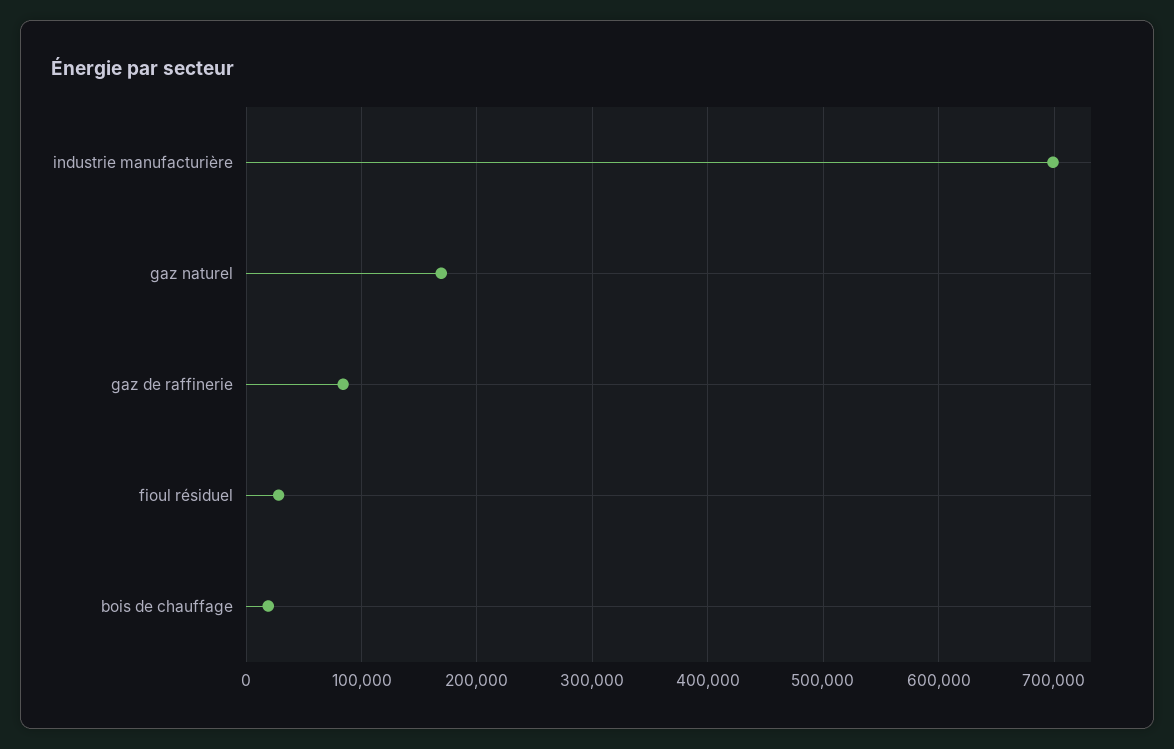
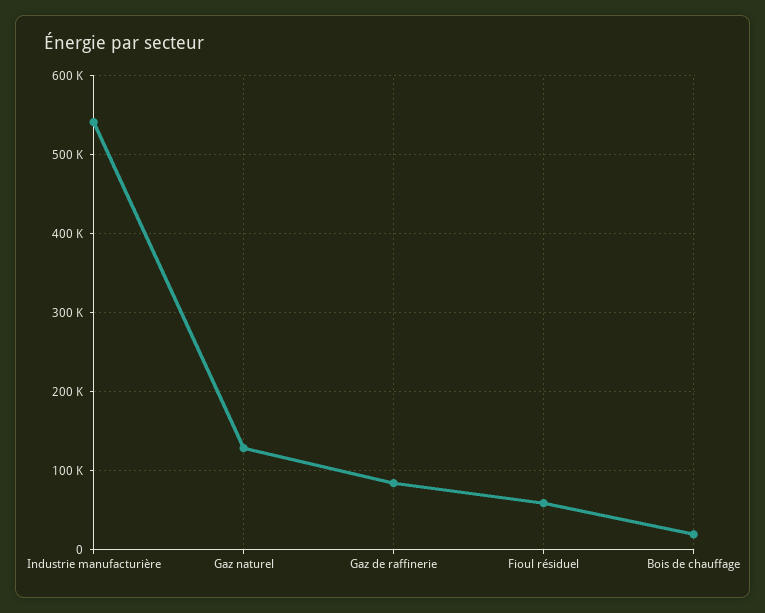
industrie manufacturière: 700000 -> 540000
gaz naturel: 170000 -> 130000
fioul résiduel: 30000 -> 60000

